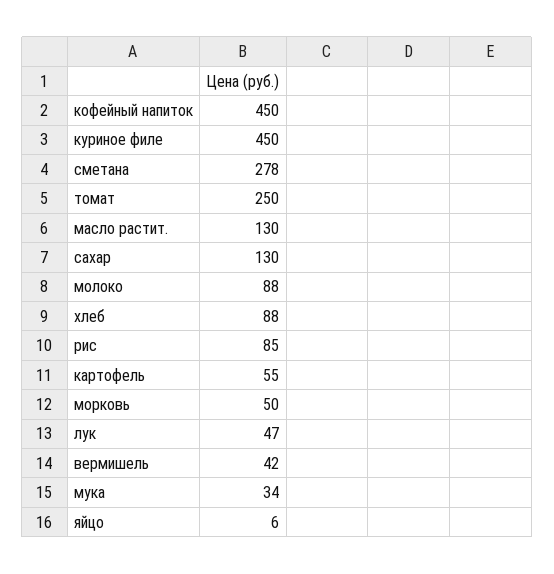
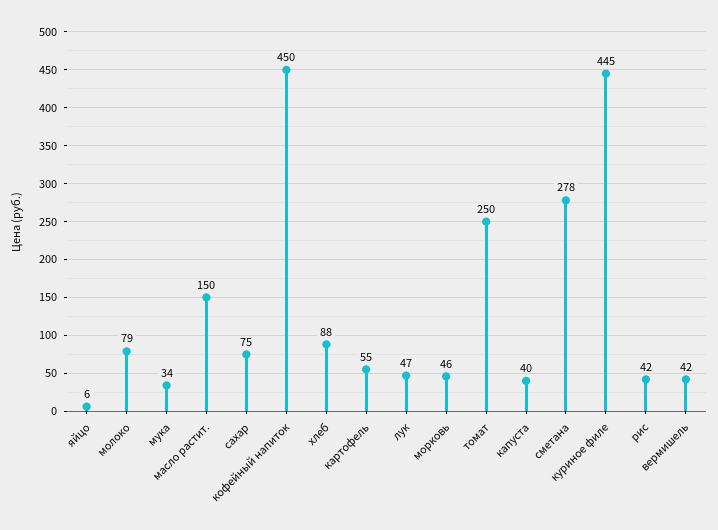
куриное филе: 450 -> 445
масло растит.: 130 -> 150
сахар: 130 -> 75
молоко: 88 -> 79
рис: 85 -> 42
морковь: 50 -> 46
капуста: none -> 40

